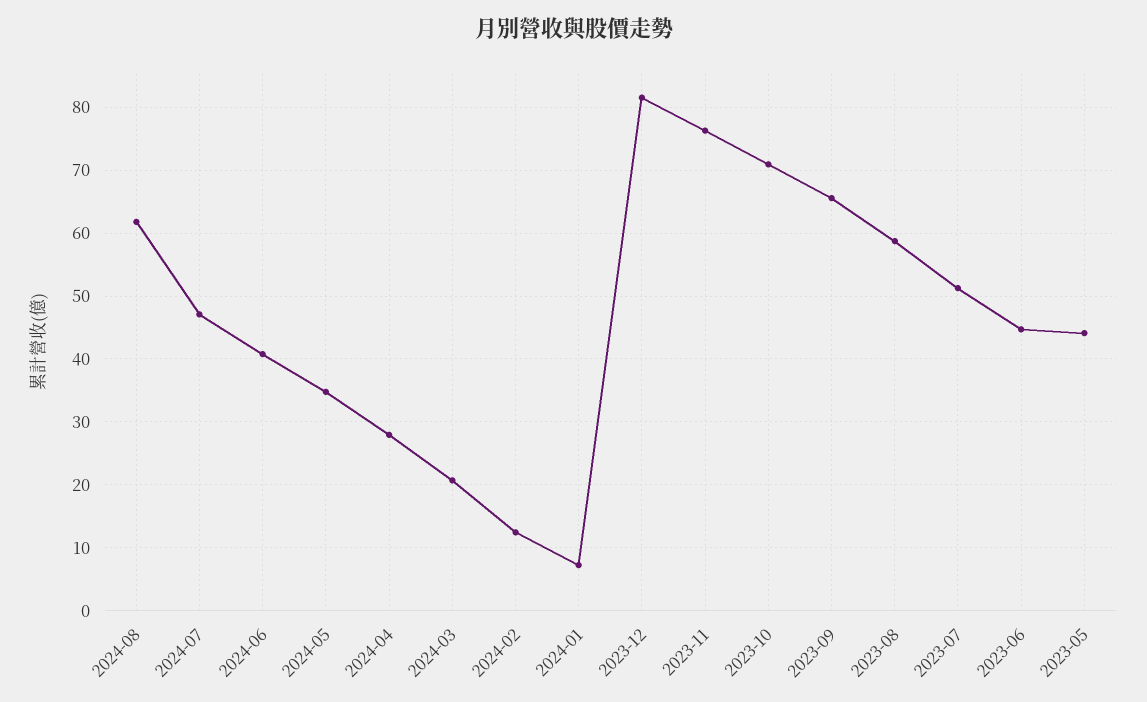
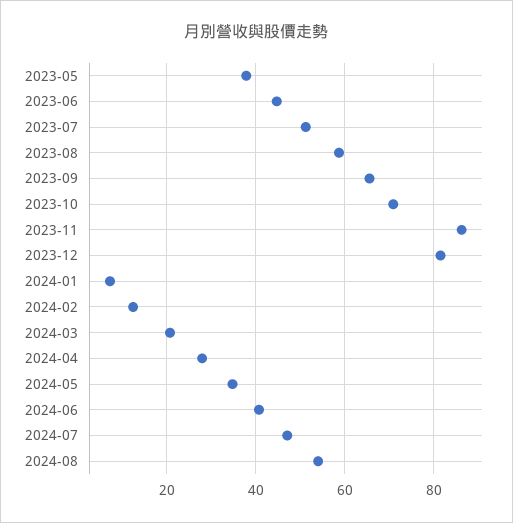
2024-08: 62 -> 54
2023-11: 76 -> 86
2023-05: 44 -> 38

